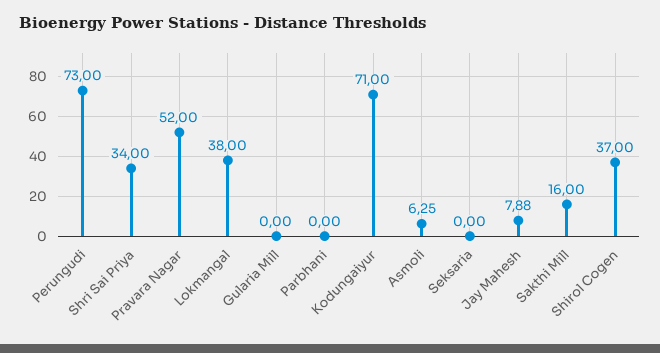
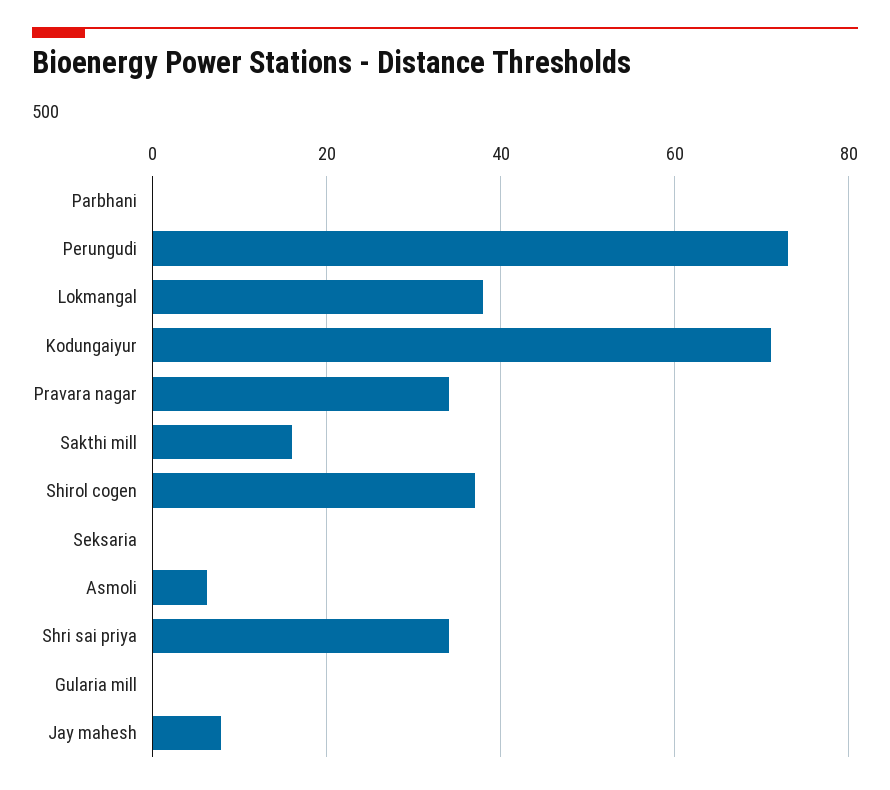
Pravara Nagar: 52 -> 34

